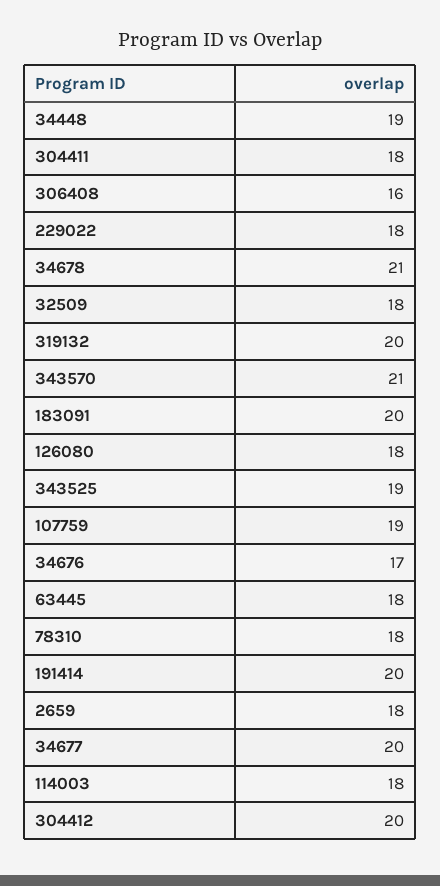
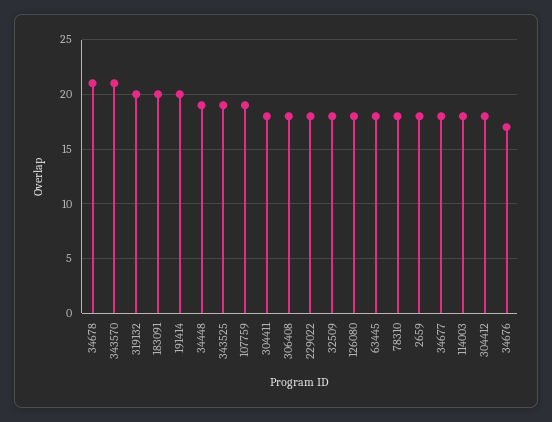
306408: 16 -> 18
34677: 20 -> 18
304412: 20 -> 18

